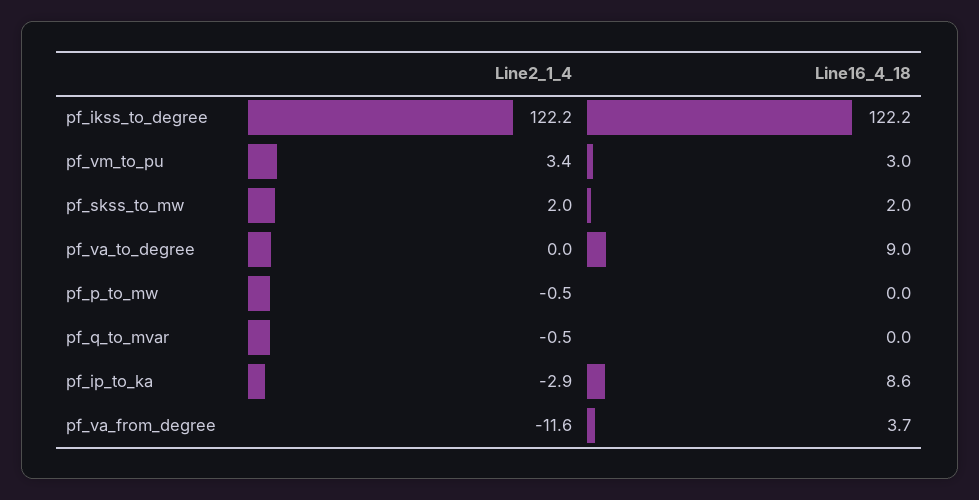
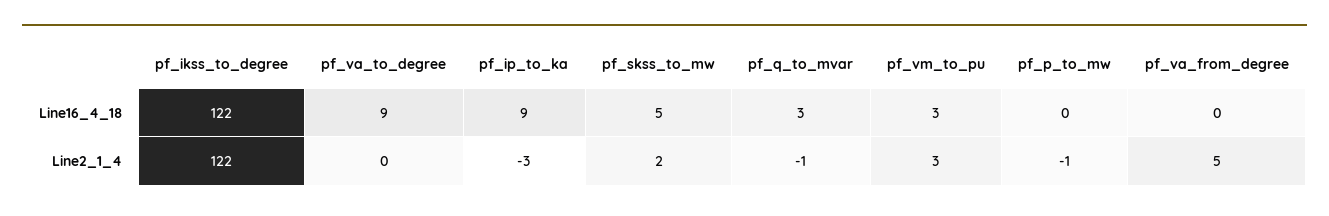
Line16_4_18, pf_skss_to_mw: 2 -> 5
Line16_4_18, pf_q_to_mvar: 0 -> 3
Line2_1_4, pf_va_from_degree: -11.6 -> 5
Line16_4_18, pf_va_from_degree: 3.7 -> 0

